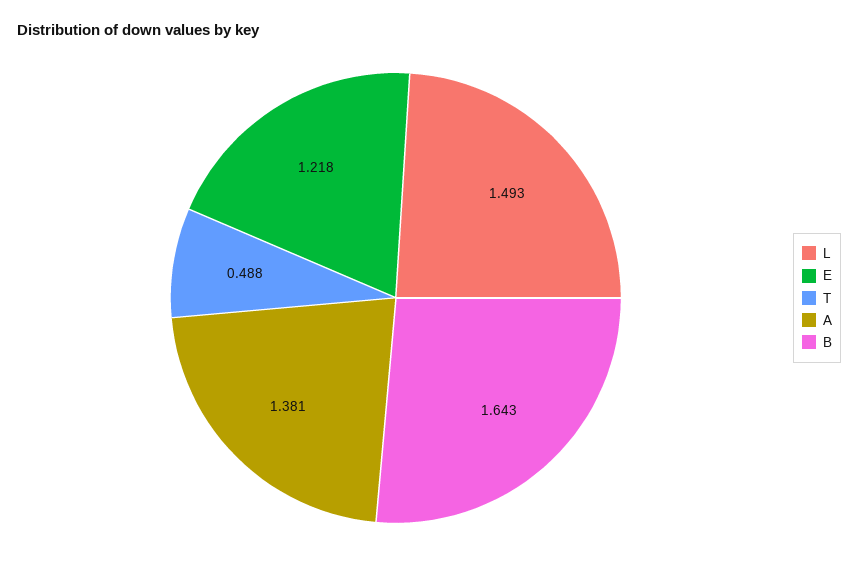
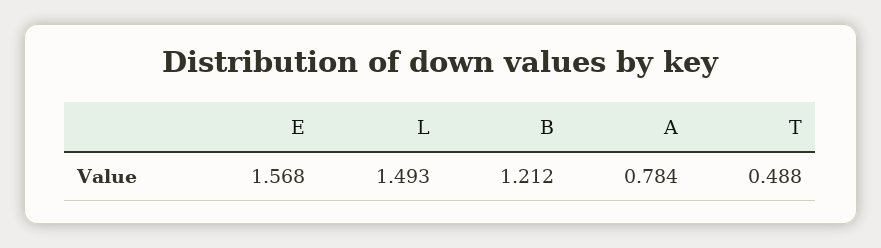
E: 1.218 -> 1.568
A: 1.381 -> 0.784
B: 1.643 -> 1.212

